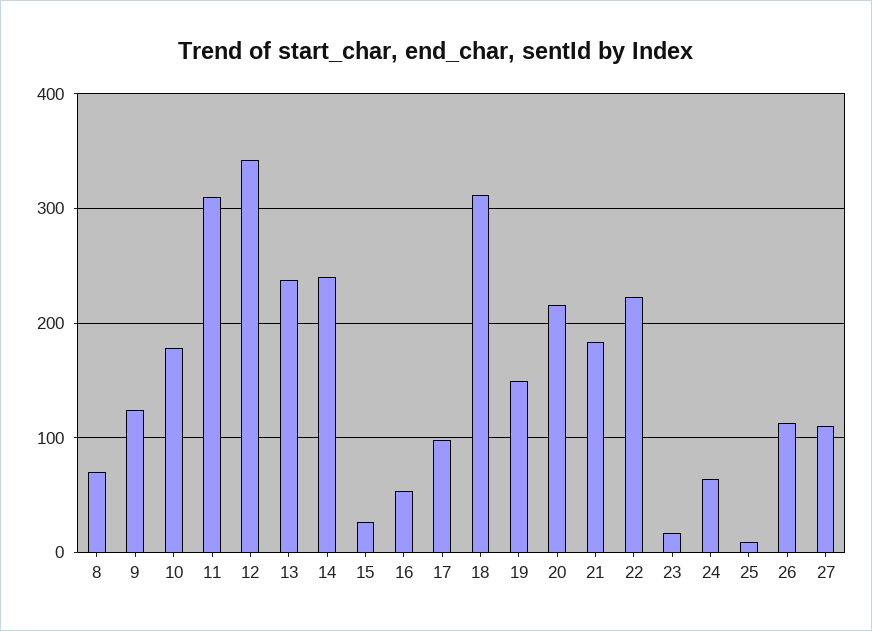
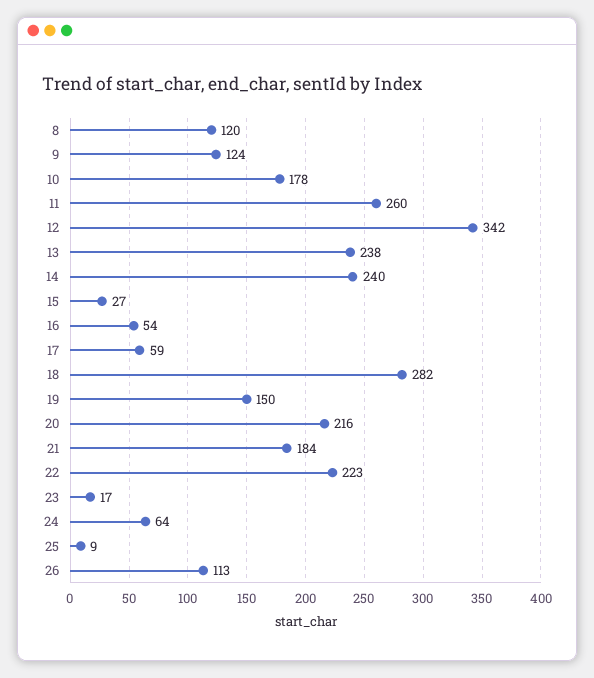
8: 70 -> 120
11: 310 -> 260
17: 100 -> 59
18: 310 -> 282
27: 110 -> none

